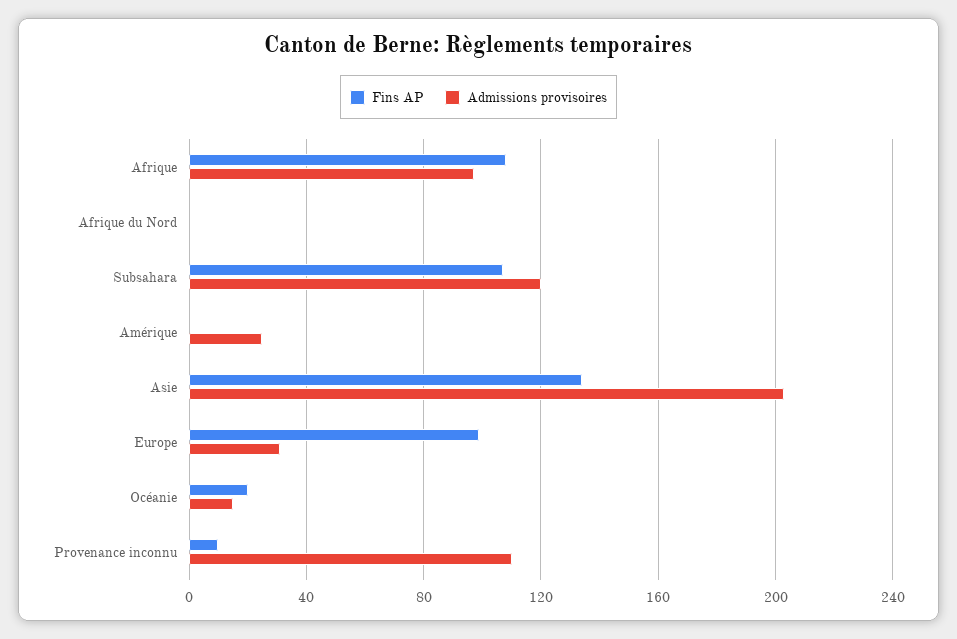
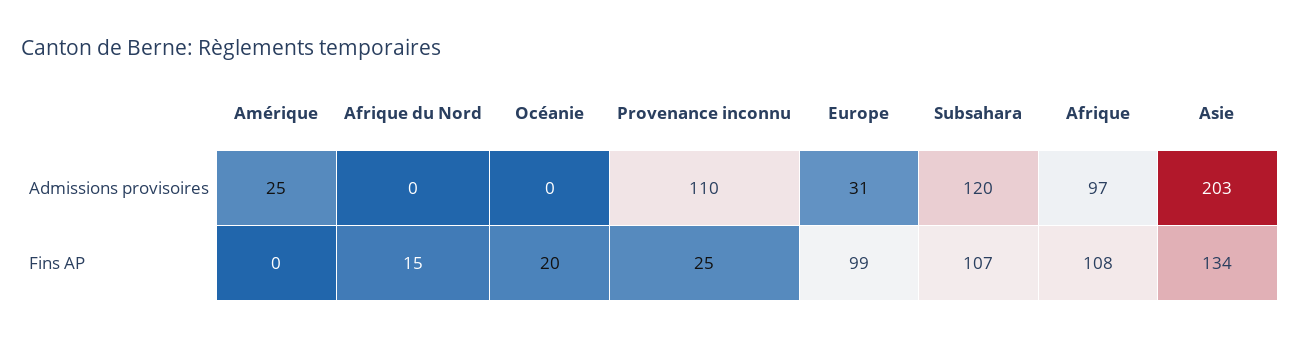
Fins AP, Afrique du Nord: 0 -> 15
Admissions provisoires, Océanie: 15 -> 0
Fins AP, Provenance inconnu: 10 -> 25

